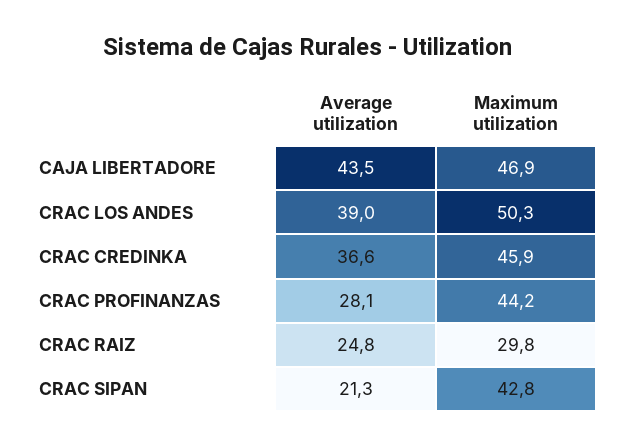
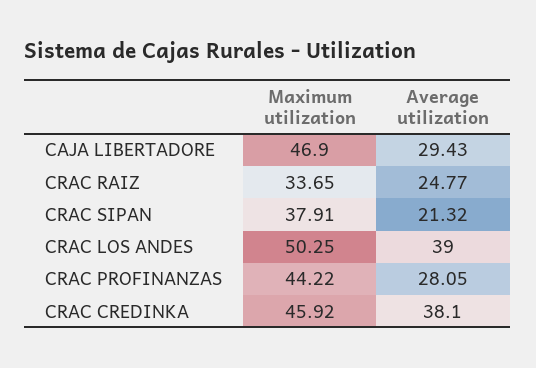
Average utilization, CAJA LIBERTADORE: 43.5 -> 29.43
Average utilization, CRAC CREDINKA: 36.6 -> 38.1
Maximum utilization, CRAC RAIZ: 29.8 -> 33.65
Maximum utilization, CRAC SIPAN: 42.8 -> 37.91

